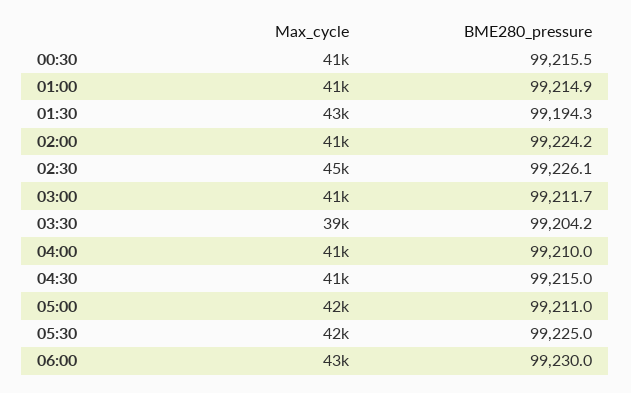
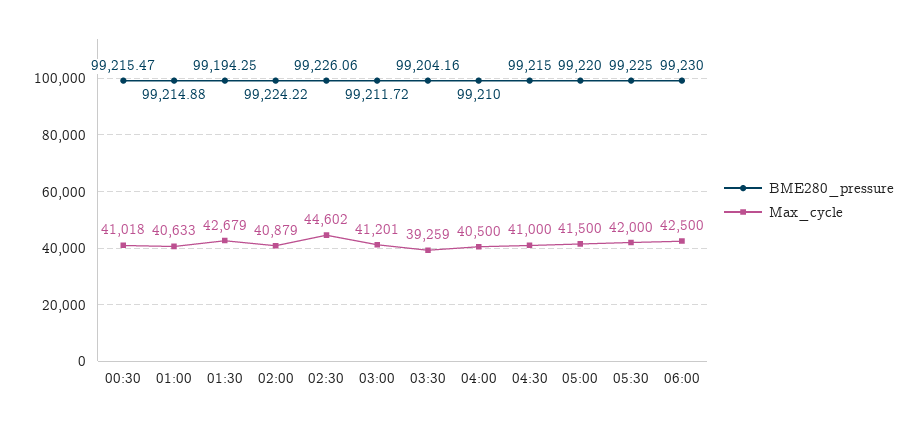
BME280_pressure, 05:00: 99211 -> 99220

